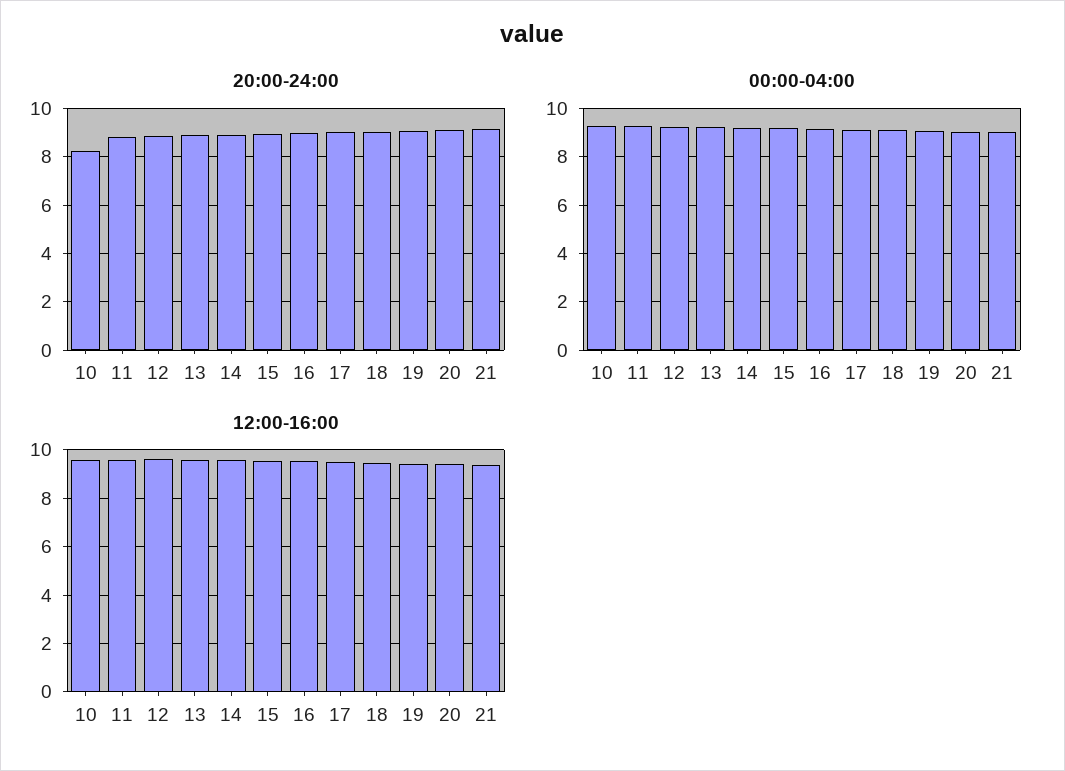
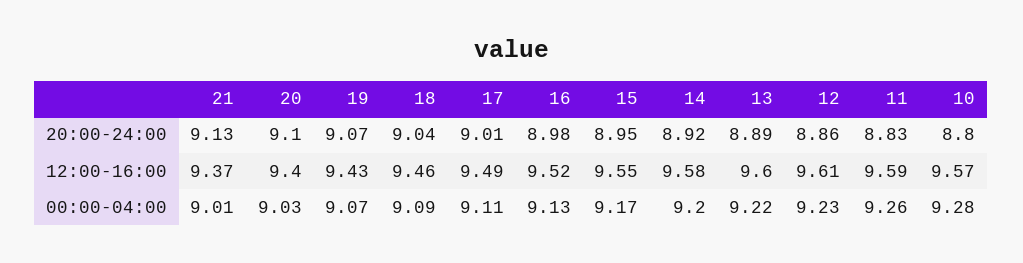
20:00-24:00, 10: 8.25 -> 8.8

